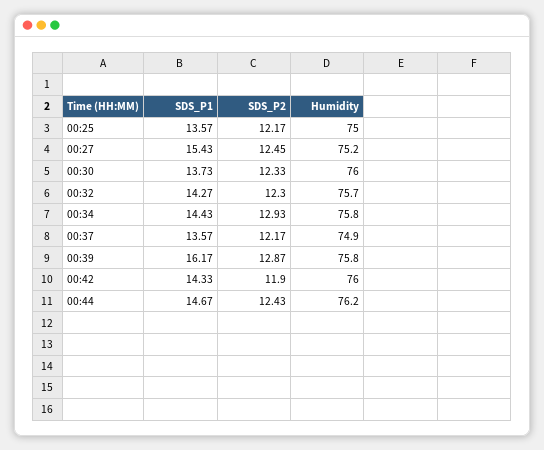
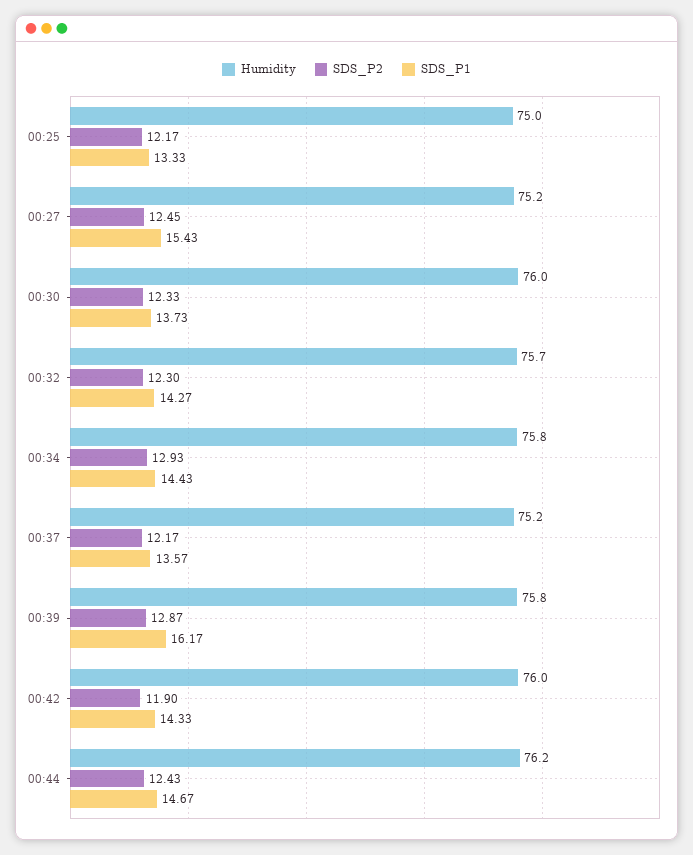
SDS_P1, 00:25: 13.57 -> 13.33
Humidity, 00:37: 74.9 -> 75.2

